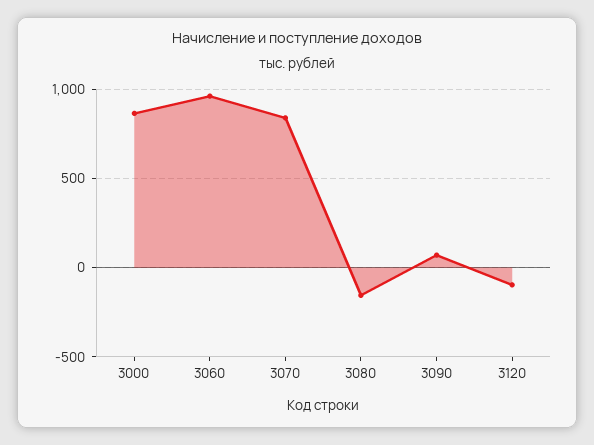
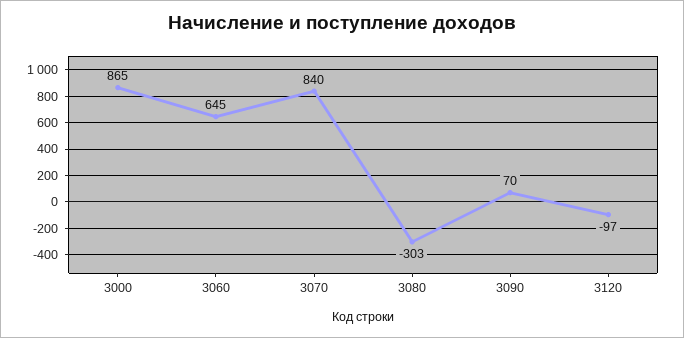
3060: 950 -> 645
3080: -150 -> -303

